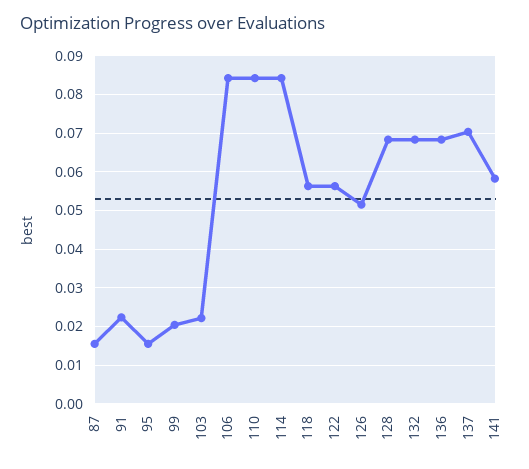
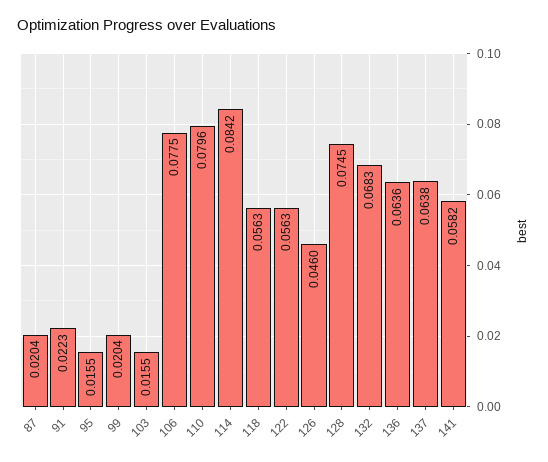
87: 0.016 -> 0.0204
103: 0.022 -> 0.0155
106: 0.084 -> 0.0775
110: 0.084 -> 0.0796
126: 0.052 -> 0.046
128: 0.068 -> 0.0745
136: 0.068 -> 0.0636
137: 0.07 -> 0.0638

